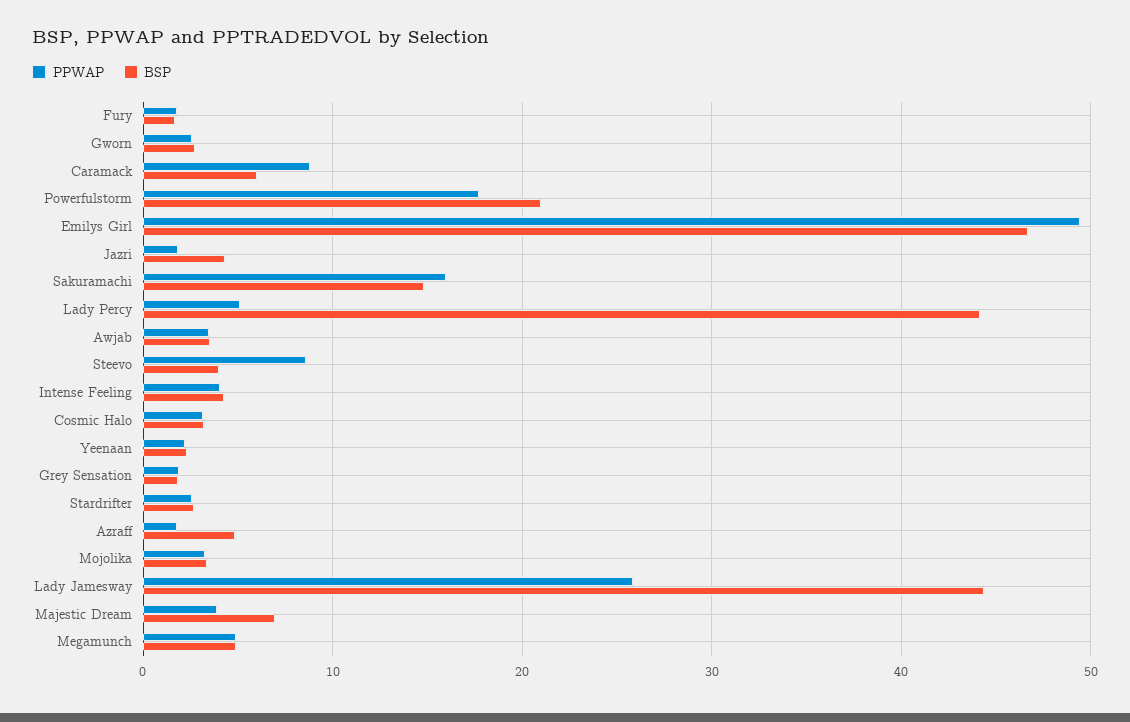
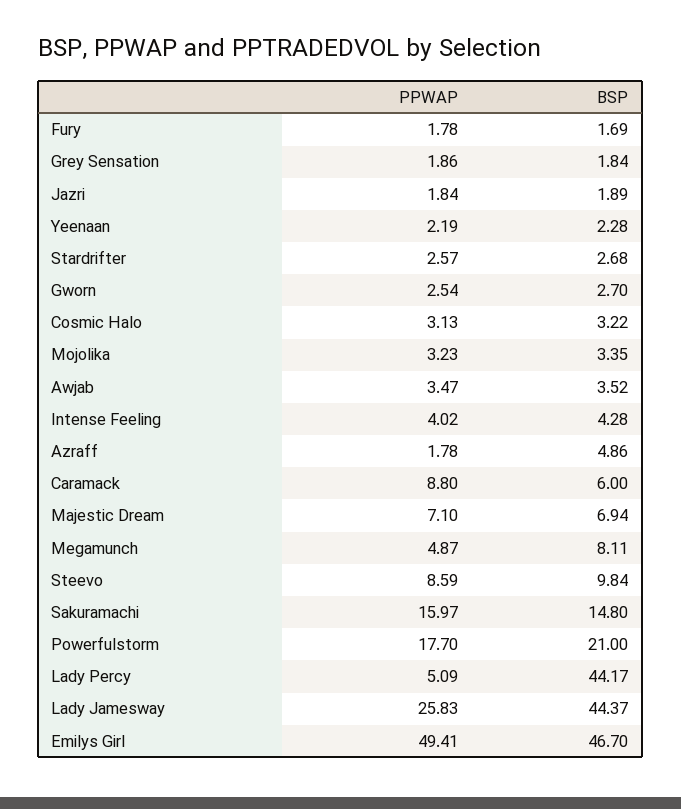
BSP, Jazri: 4 -> 1.89
BSP, Steevo: 4 -> 9.84
PPWAP, Majestic Dream: 4 -> 7.1
BSP, Megamunch: 5 -> 8.11

